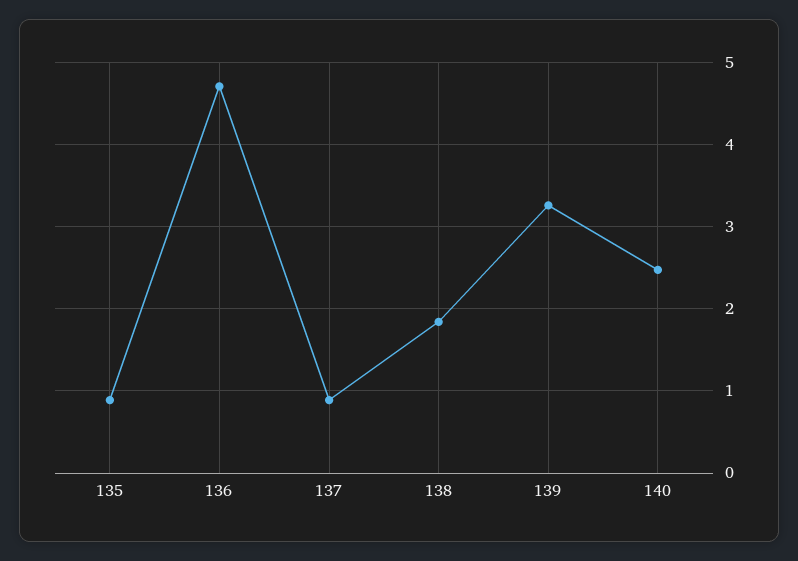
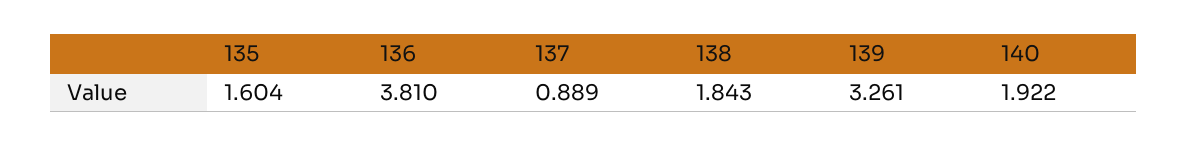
135: 0.9 -> 1.604
136: 4.7 -> 3.81
140: 2.5 -> 1.922

